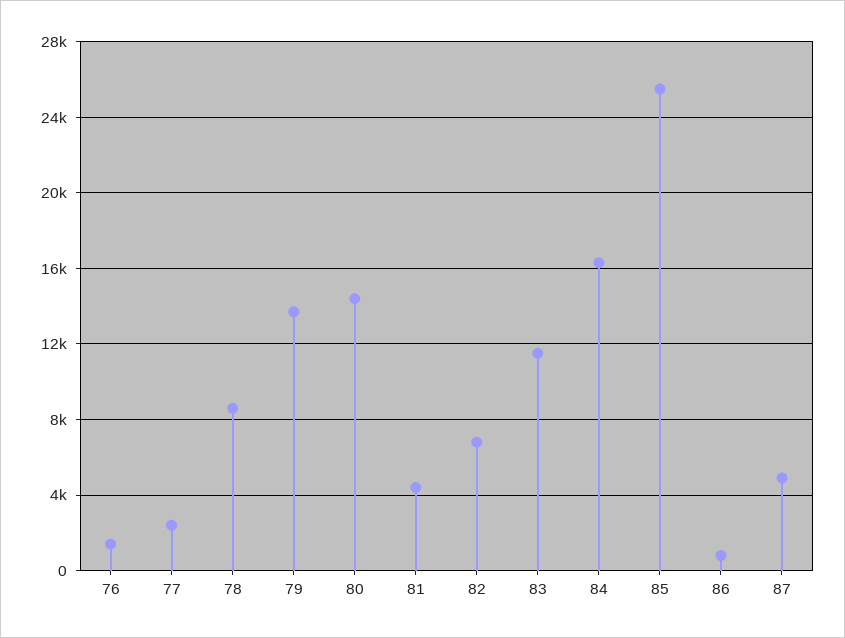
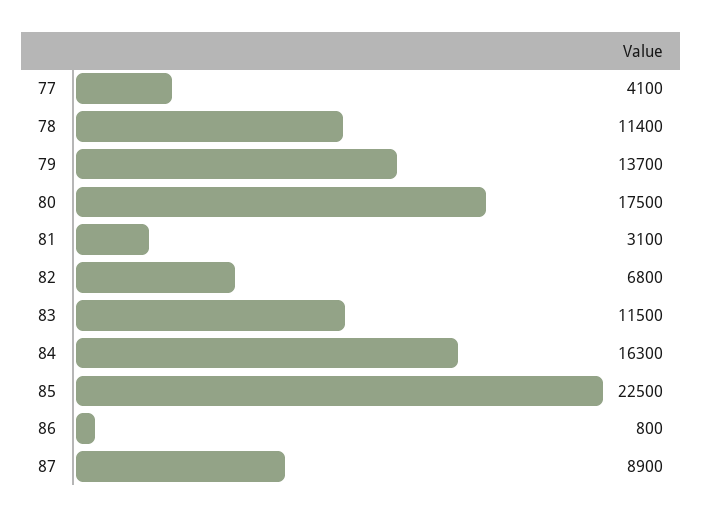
76: 1500 -> none
77: 2500 -> 4100
78: 8500 -> 11400
80: 14500 -> 17500
81: 4500 -> 3100
85: 25500 -> 22500
87: 5000 -> 8900

